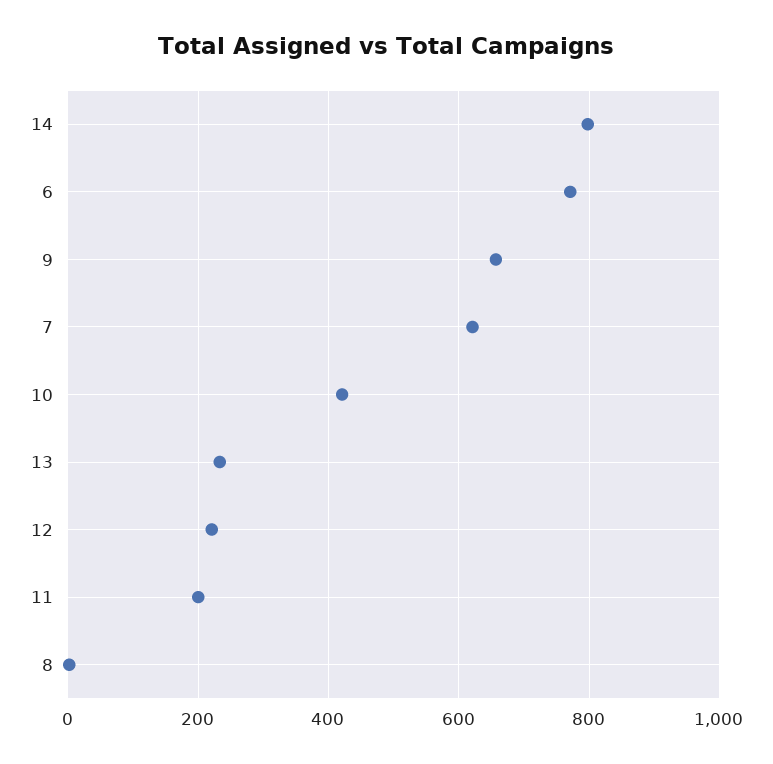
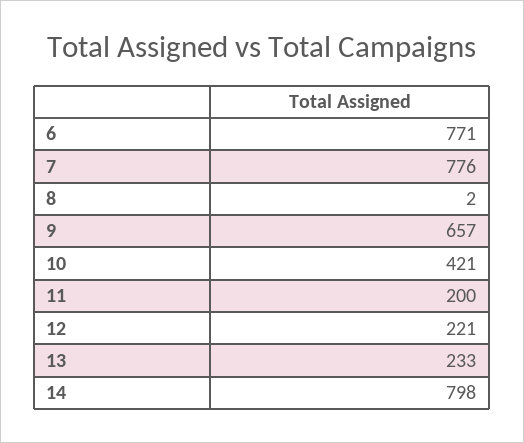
7: 620 -> 776

